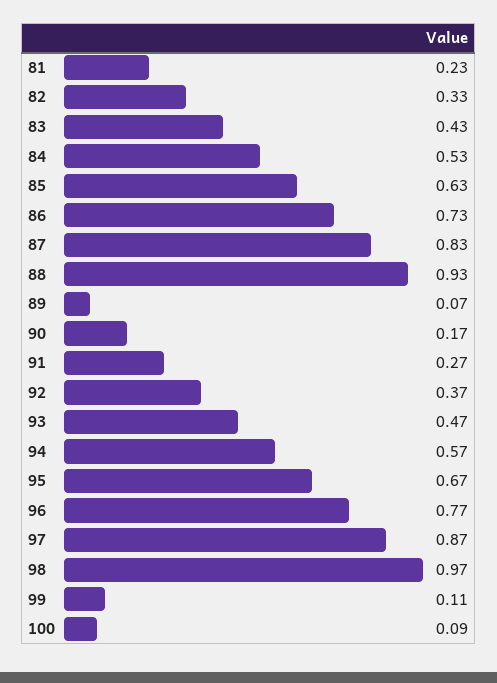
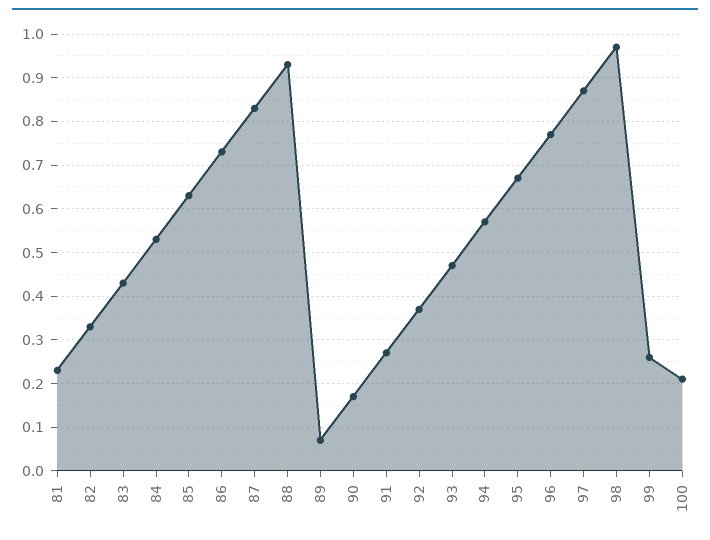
99: 0.11 -> 0.25
100: 0.09 -> 0.2

